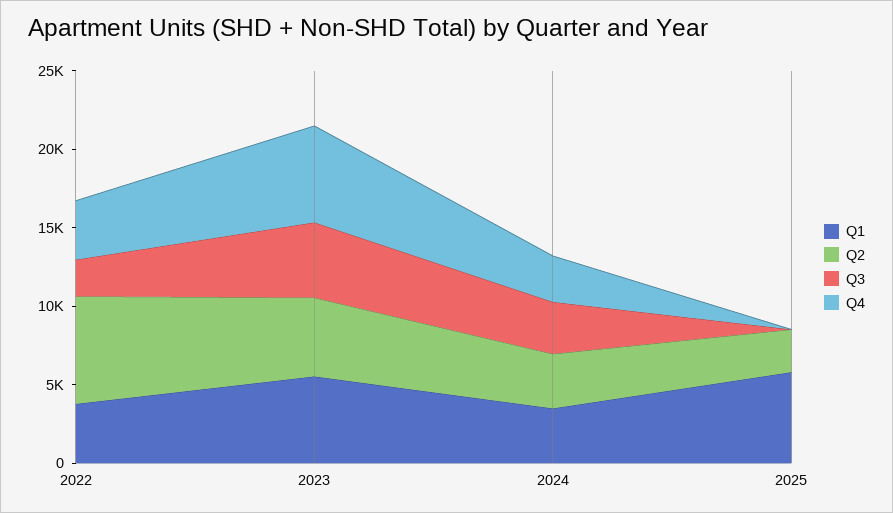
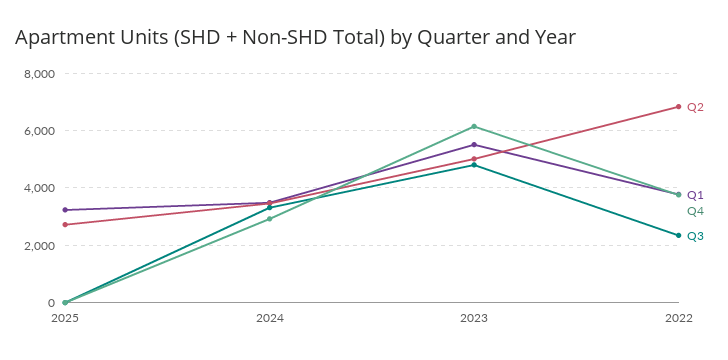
Q1, 2025: 6000 -> 3250

